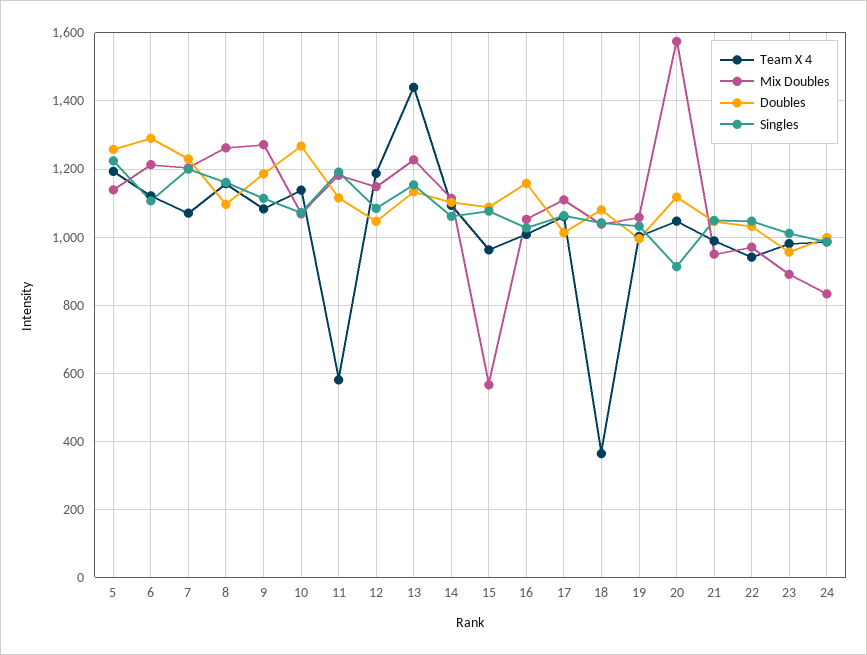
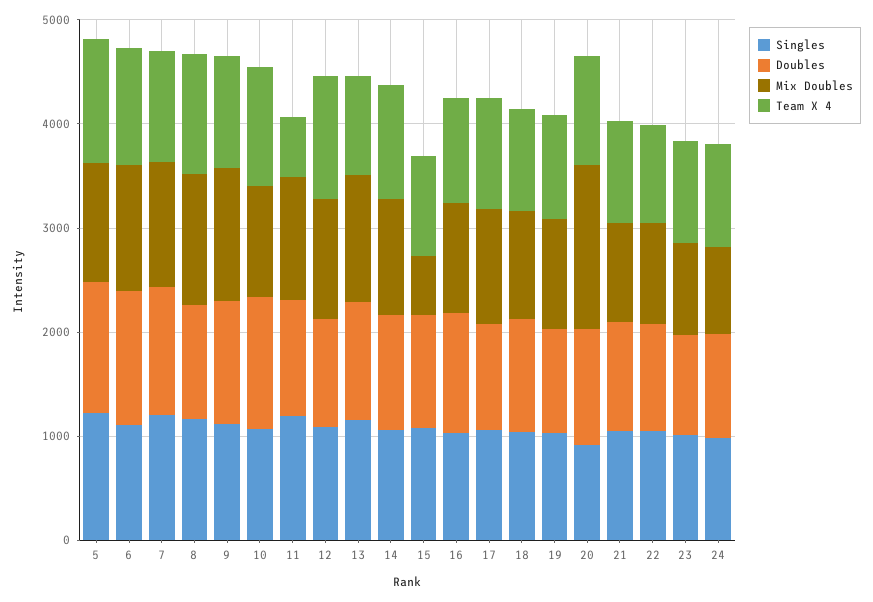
Team X 4, 13: 1440 -> 1000
Team X 4, 18: 360 -> 1000

